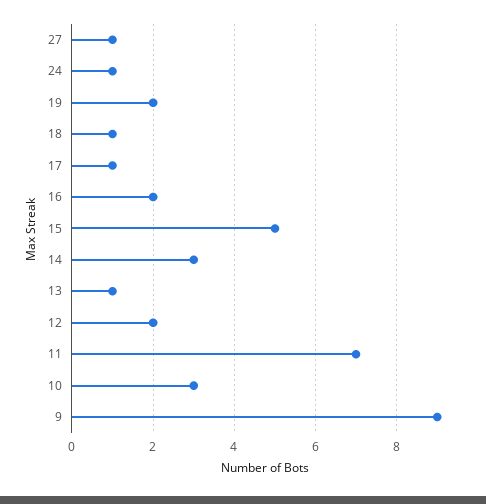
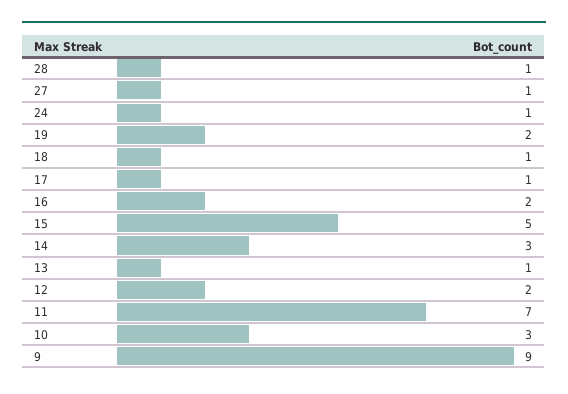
28: none -> 1

